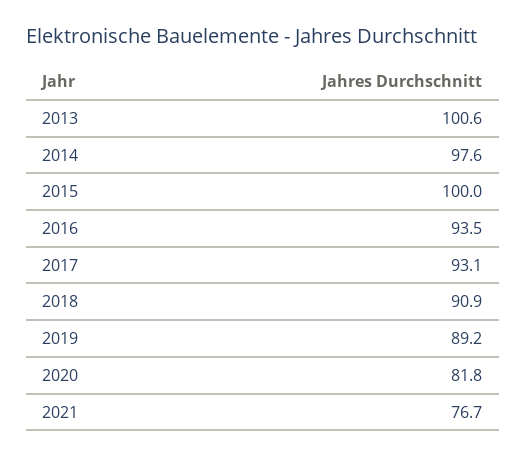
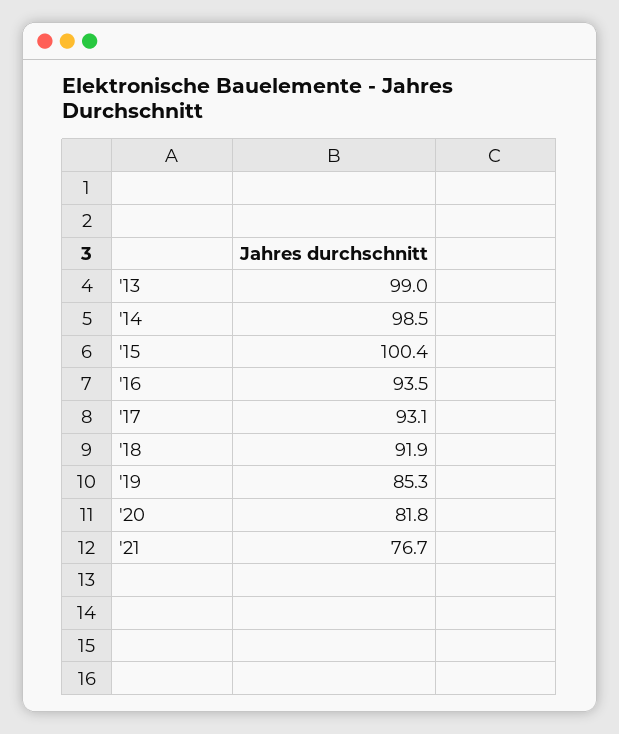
2013: 100.6 -> 99
2014: 97.6 -> 98.5
2015: 100 -> 100.4
2018: 90.9 -> 91.9
2019: 89.2 -> 85.3

